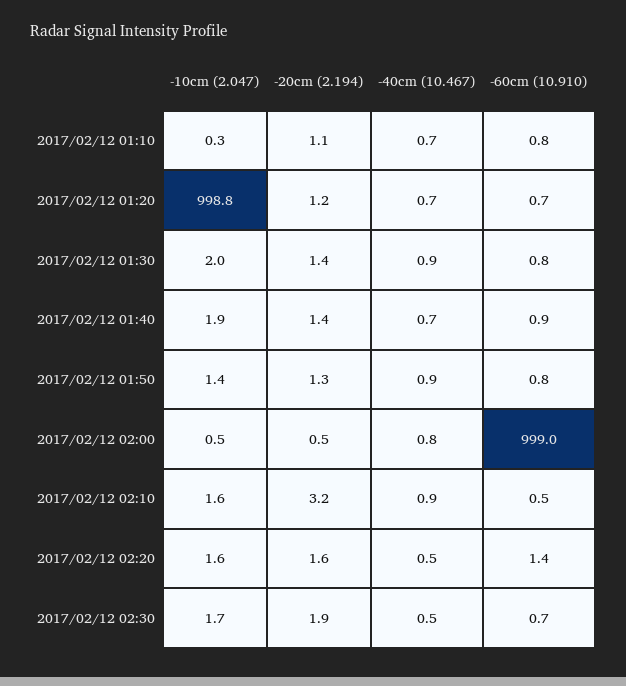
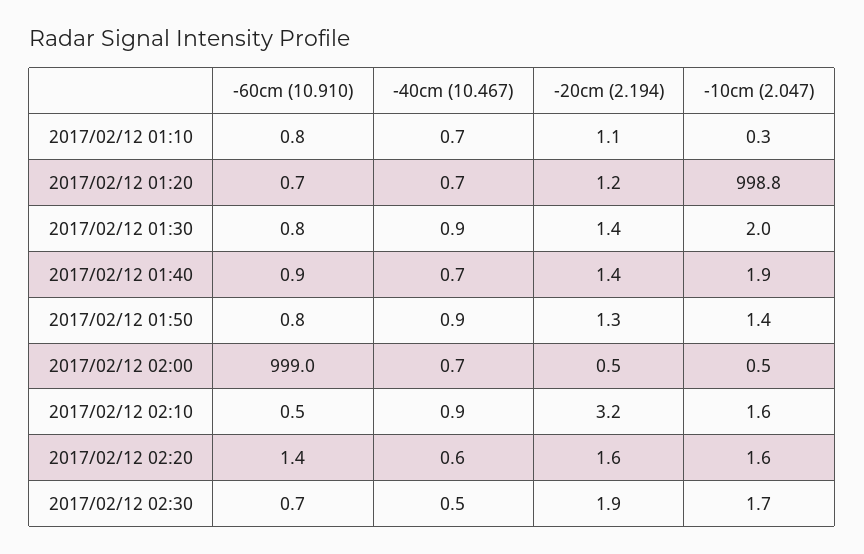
-40cm (10.467), 2017/02/12 02:00: 0.8 -> 0.7
-40cm (10.467), 2017/02/12 02:20: 0.5 -> 0.6

